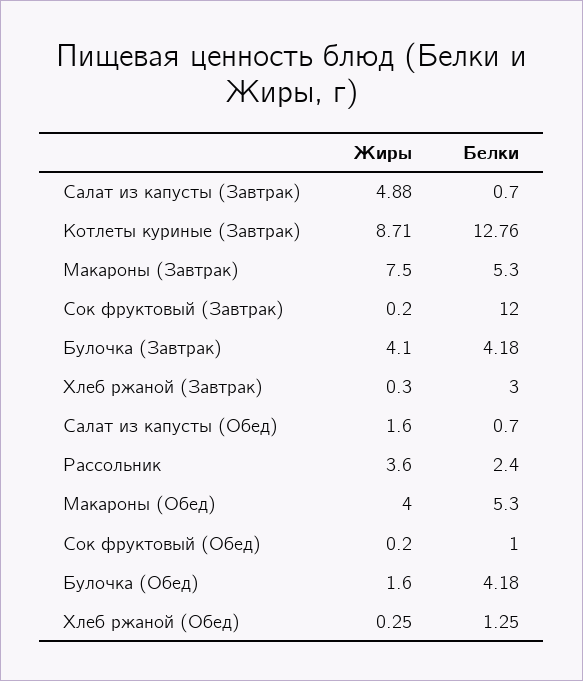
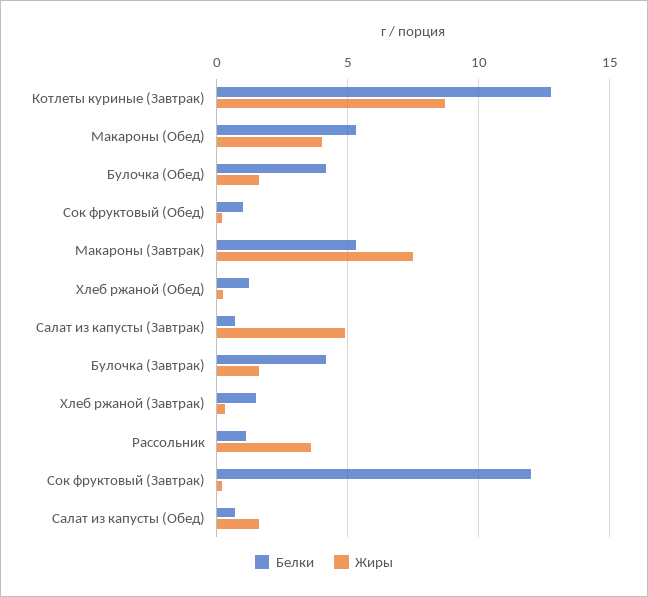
Жиры, Булочка (Завтрак): 4.1 -> 1.5
Белки, Хлеб ржаной (Завтрак): 3 -> 1.5
Белки, Рассольник: 2.4 -> 1

